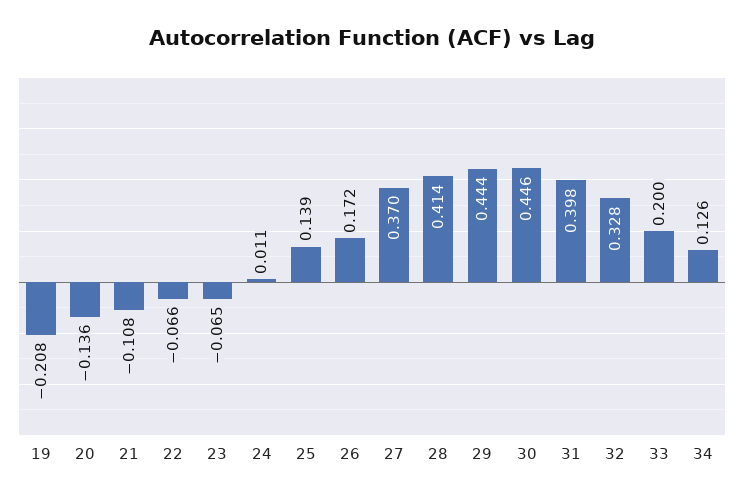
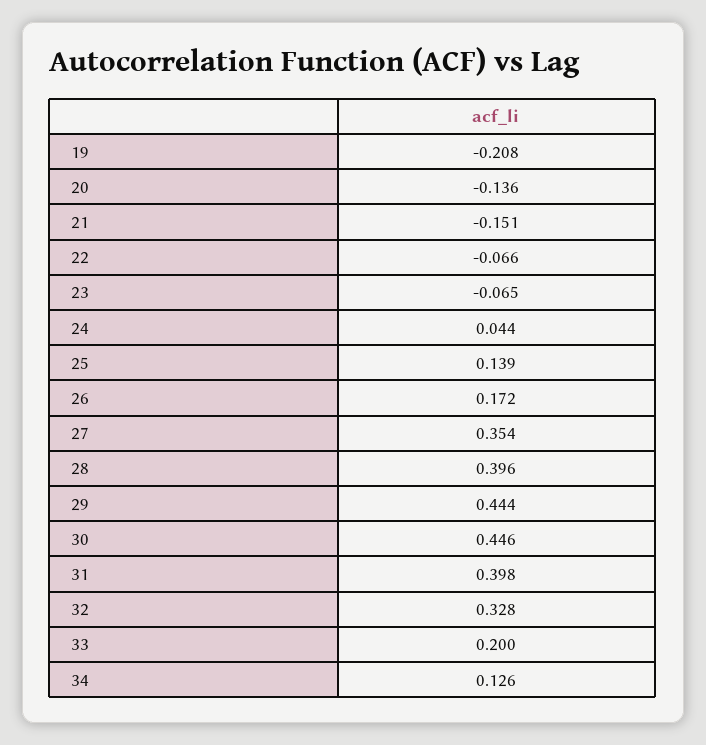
21: -0.108 -> -0.151
24: 0.011 -> 0.044
27: 0.37 -> 0.354
28: 0.414 -> 0.396

